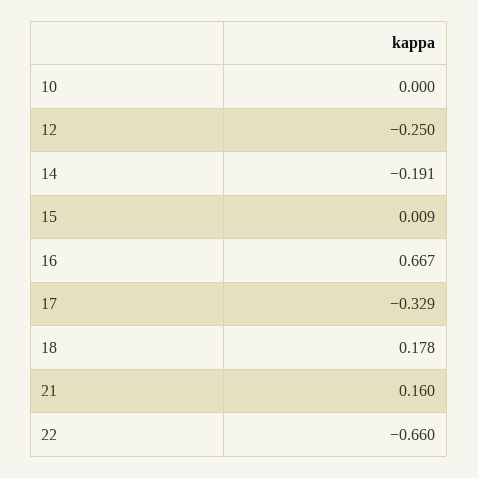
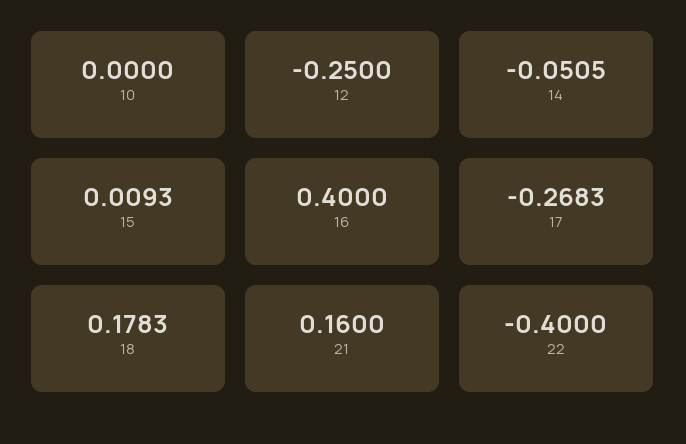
14: -0.191 -> -0.0505
16: 0.667 -> 0.4
17: -0.329 -> -0.2683
22: -0.66 -> -0.4

